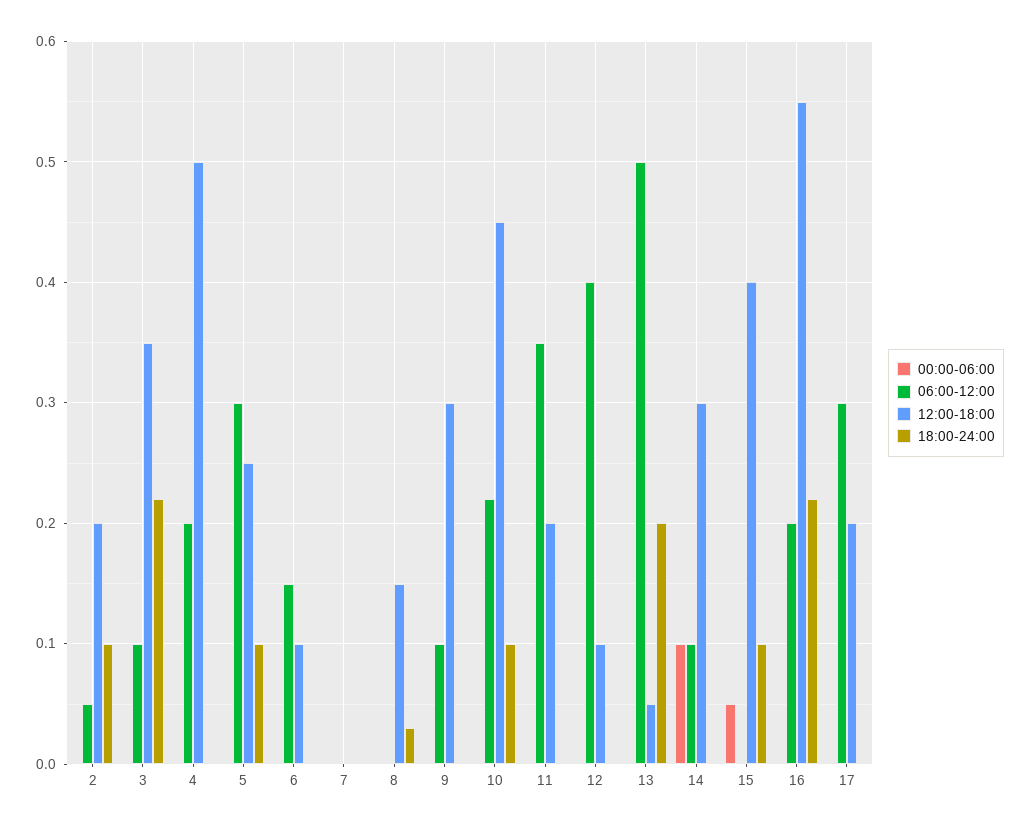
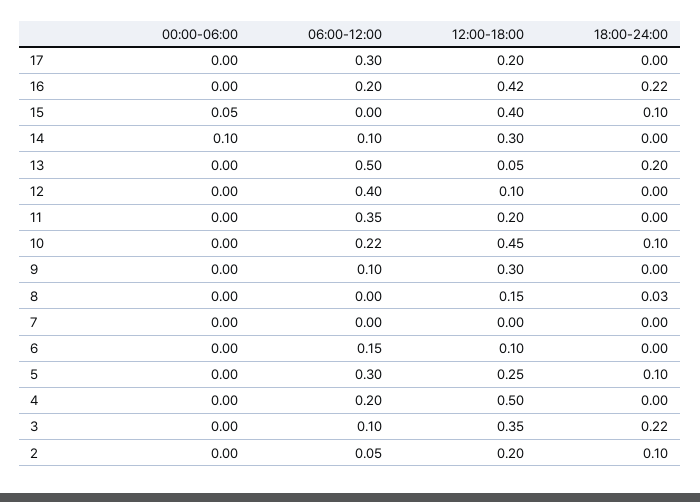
12:00-18:00, 16: 0.55 -> 0.42

